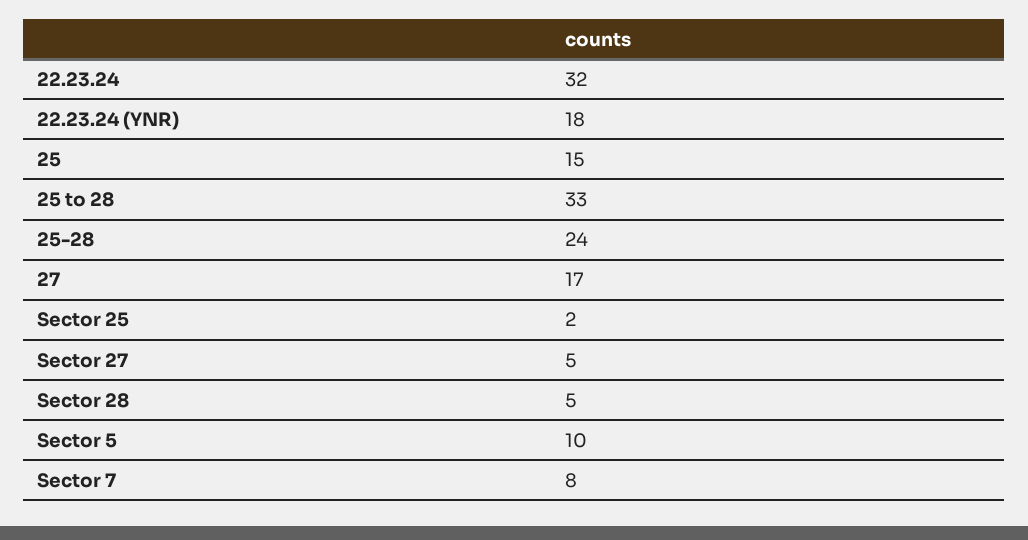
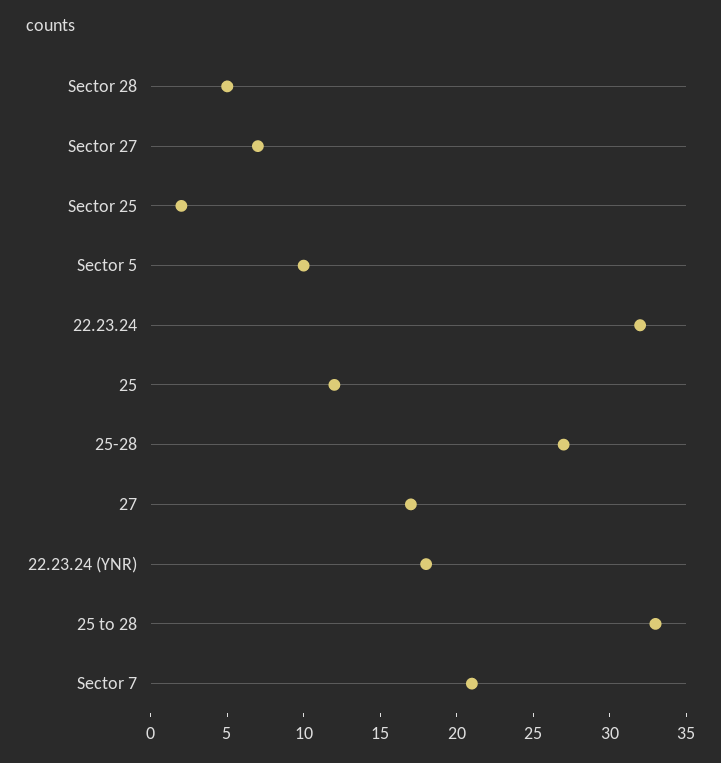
25: 15 -> 12
25-28: 24 -> 27
Sector 27: 5 -> 7
Sector 7: 8 -> 21

